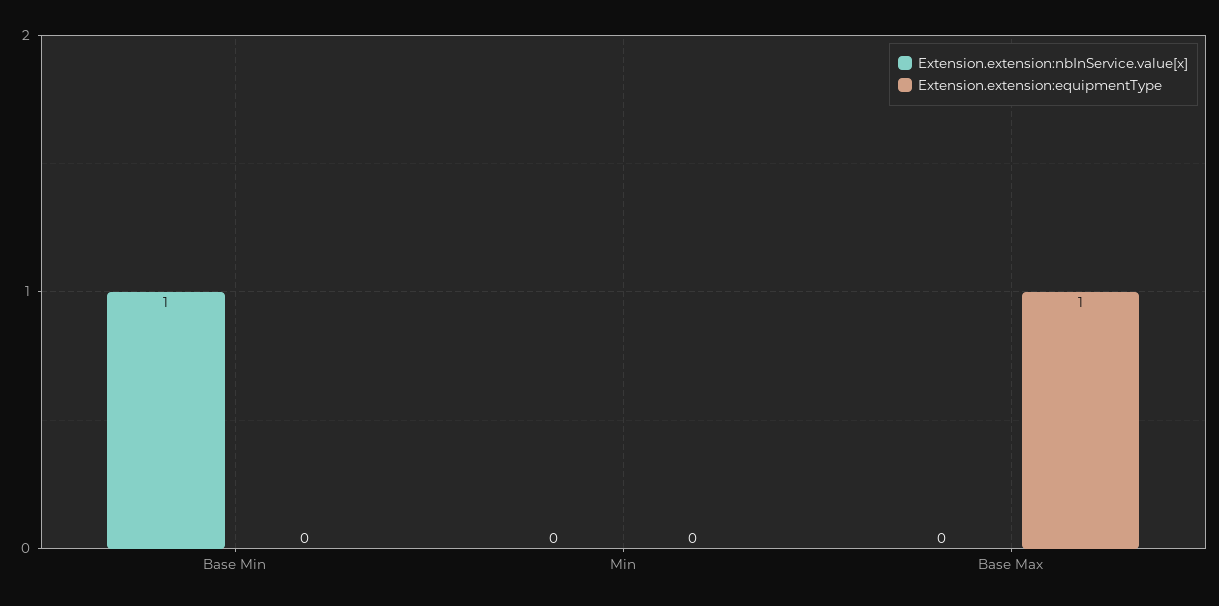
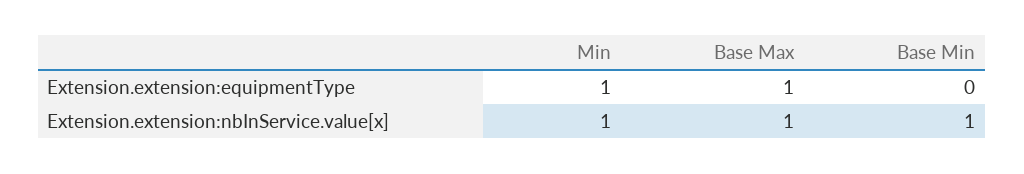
Extension.extension:nbInService.value[x], Min: 0 -> 1
Extension.extension:equipmentType, Min: 0 -> 1
Extension.extension:nbInService.value[x], Base Max: 0 -> 1

